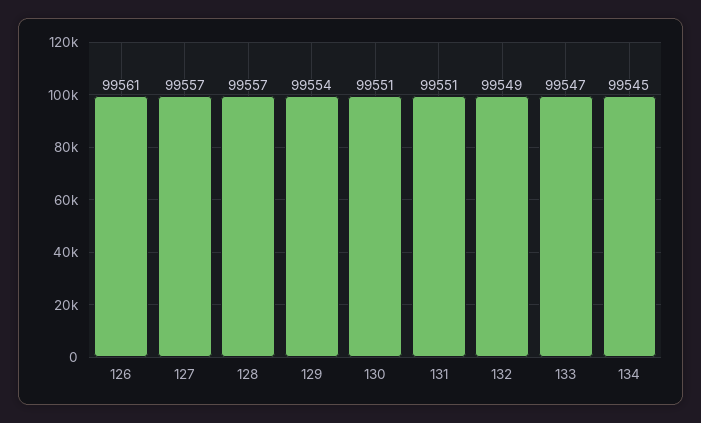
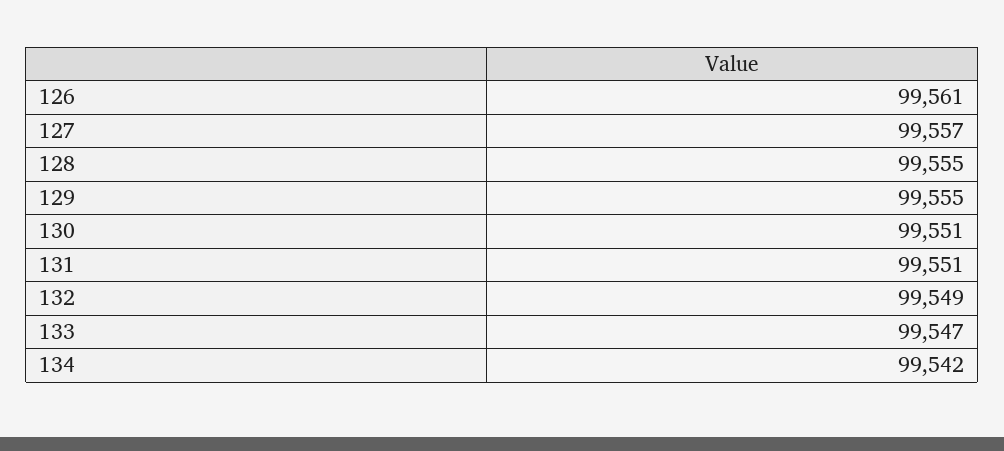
128: 99557 -> 99555
129: 99554 -> 99555
134: 99545 -> 99542

